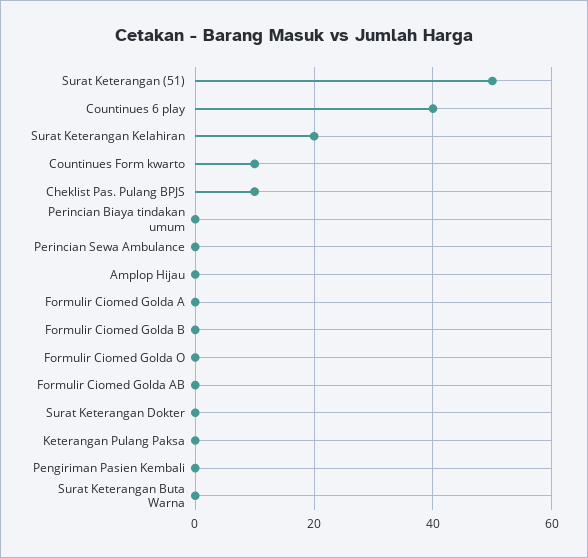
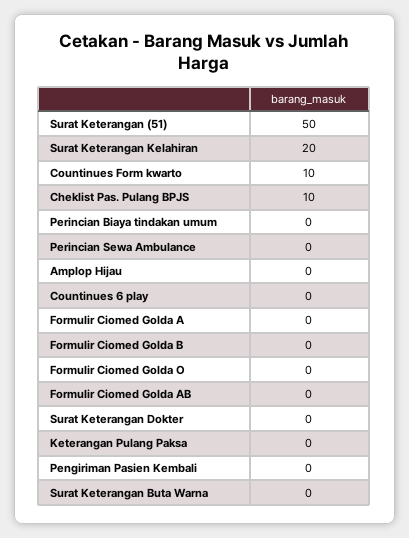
Countinues 6 play: 40 -> 0

